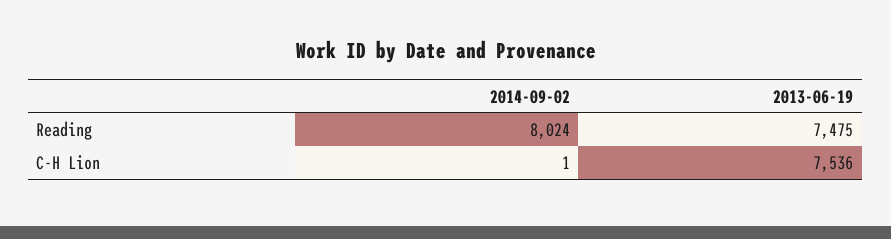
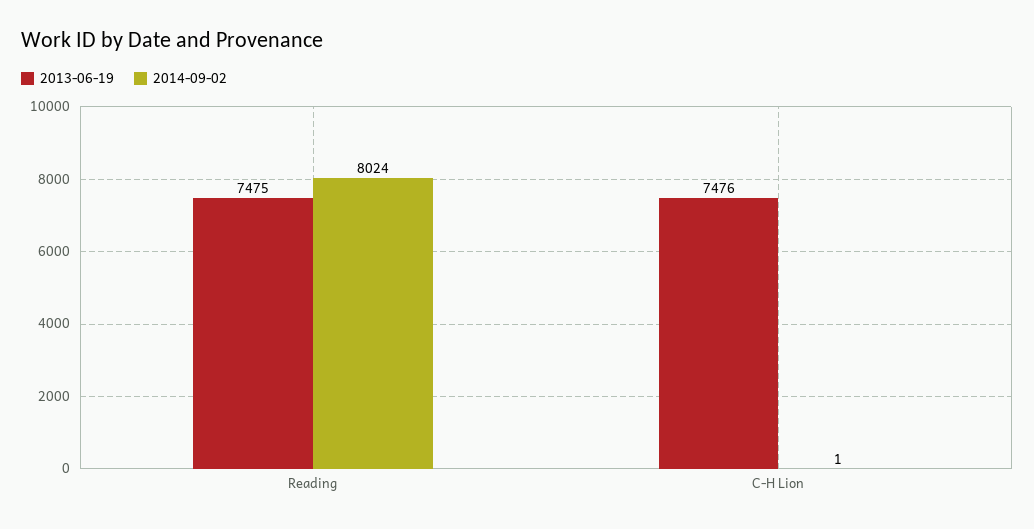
2013-06-19, C-H Lion: 7536 -> 7476

